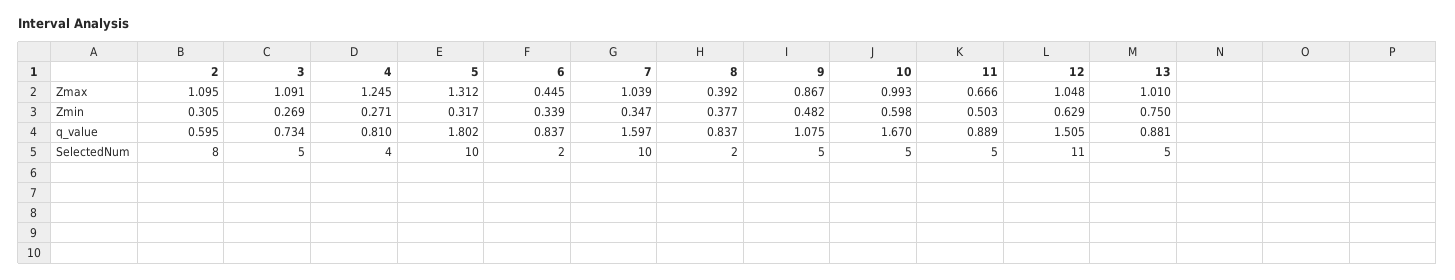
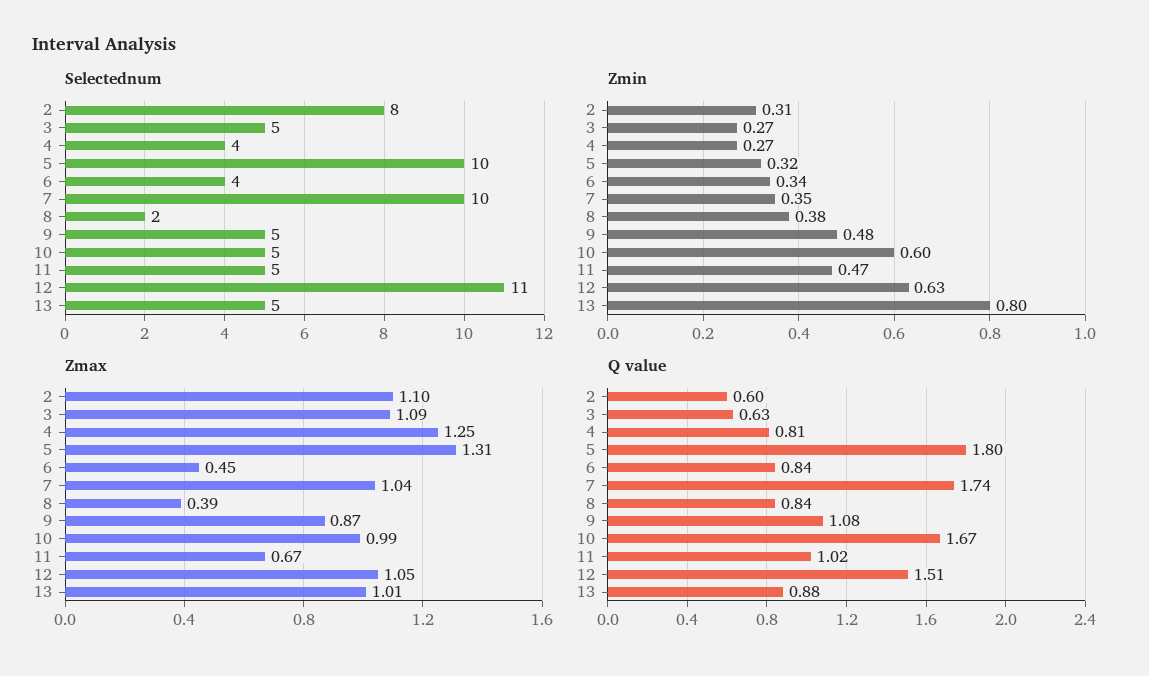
Zmin, 11: 0.503 -> 0.47
Zmin, 13: 0.75 -> 0.8
q_value, 3: 0.734 -> 0.63
q_value, 7: 1.597 -> 1.74
q_value, 11: 0.889 -> 1.02
SelectedNum, 6: 2 -> 4

